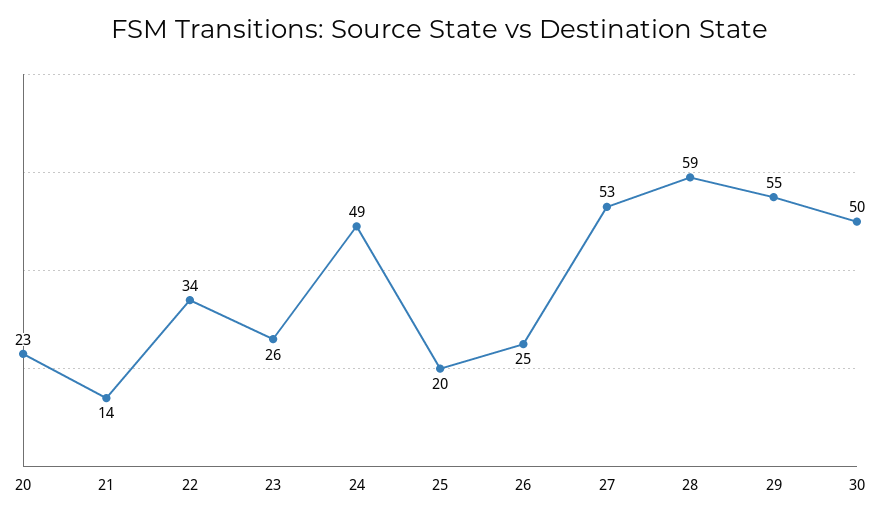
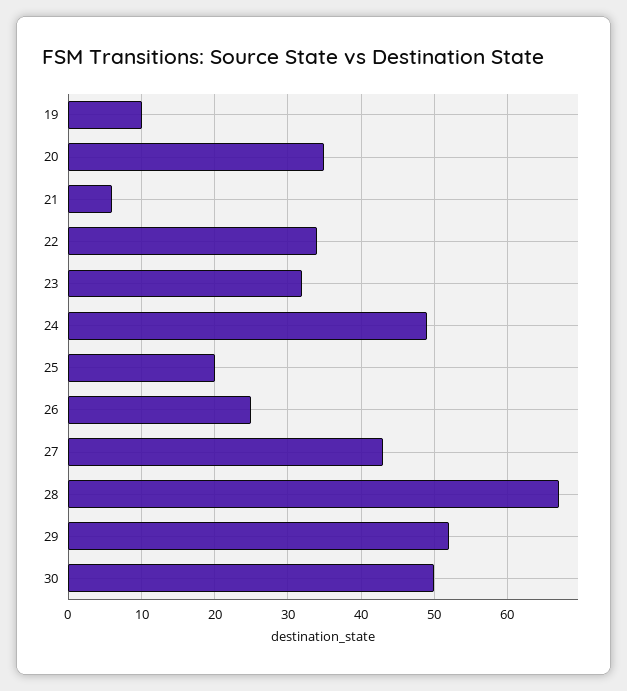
20: 23 -> 35
21: 14 -> 6
23: 26 -> 32
27: 53 -> 43
28: 59 -> 67
29: 55 -> 52
19: none -> 10

